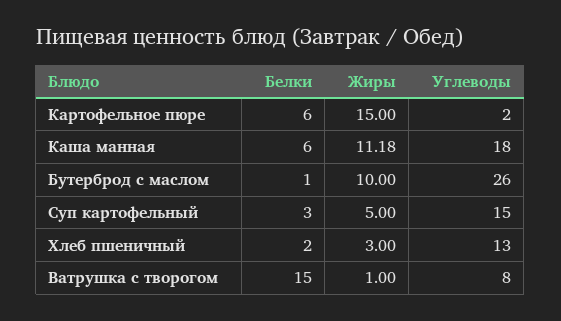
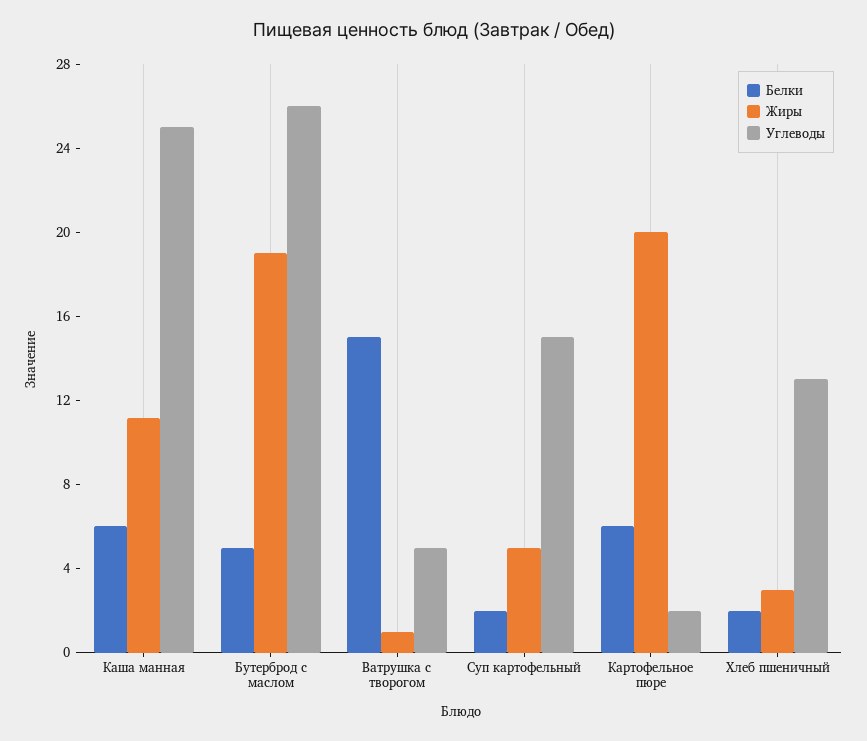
Жиры, Картофельное пюре: 15 -> 20
Углеводы, Каша манная: 18 -> 25
Белки, Бутерброд с маслом: 1 -> 5
Жиры, Бутерброд с маслом: 10 -> 19
Белки, Суп картофельный: 3 -> 2
Углеводы, Ватрушка с творогом: 8 -> 5

